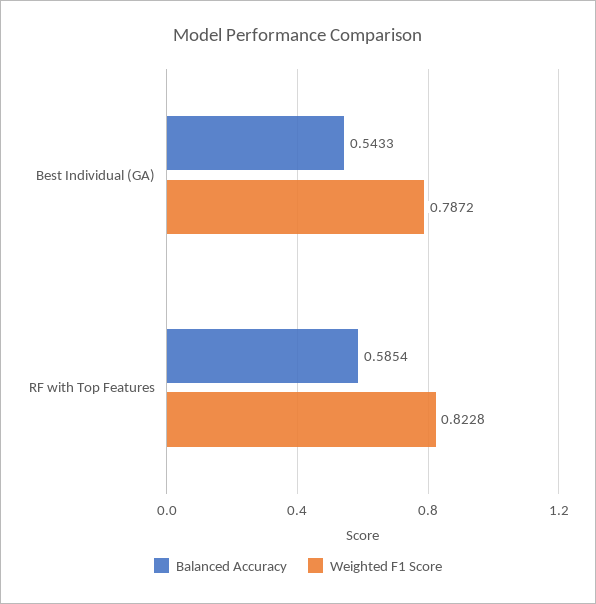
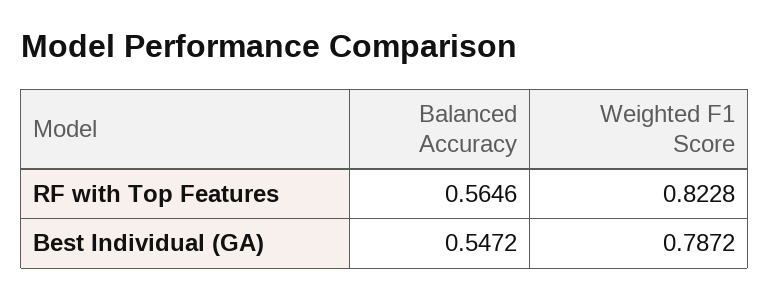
Balanced Accuracy, Best Individual (GA): 0.5433 -> 0.5472
Balanced Accuracy, RF with Top Features: 0.5854 -> 0.5646

